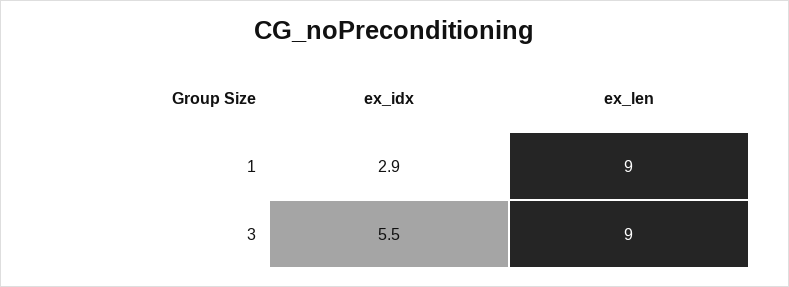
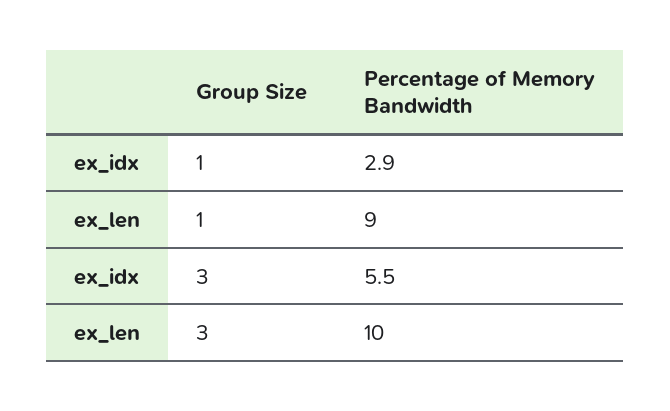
ex_len, 3: 9 -> 10

